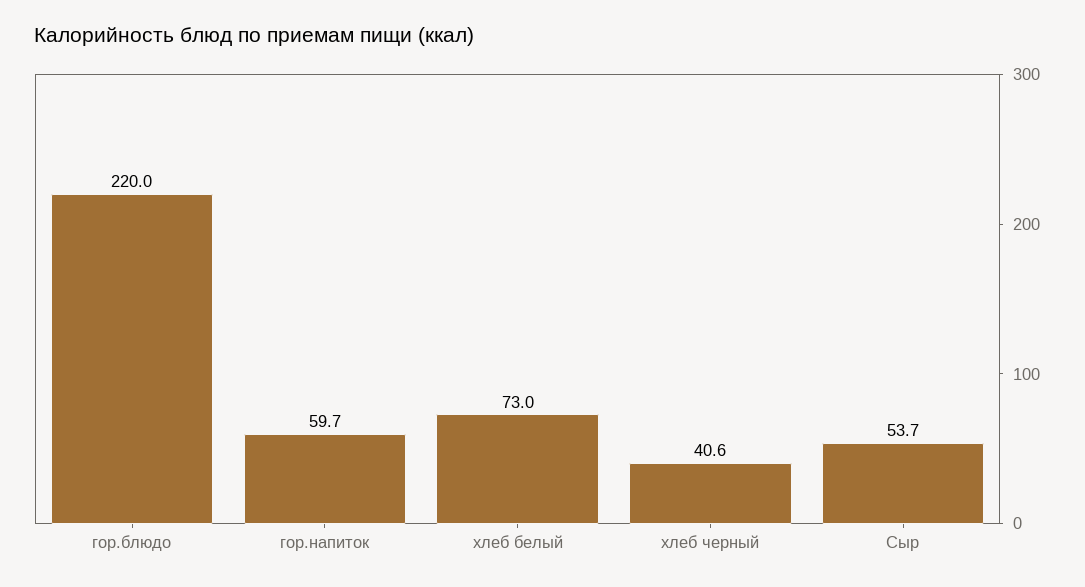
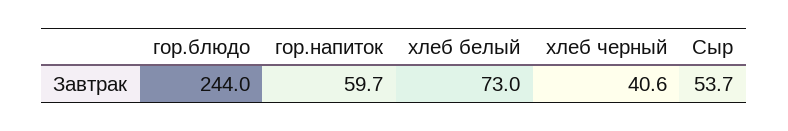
гор.блюдо: 220 -> 244

